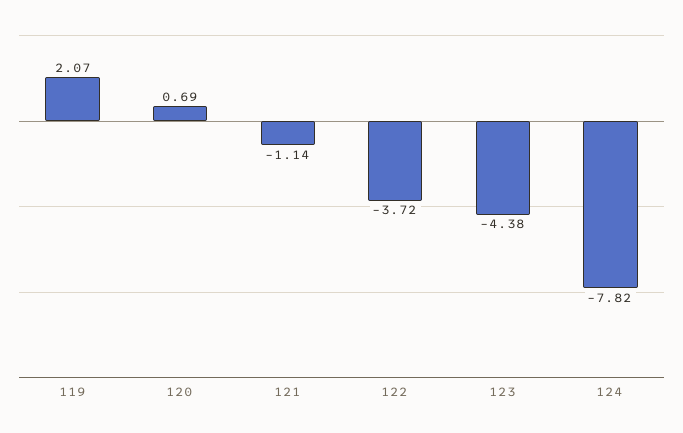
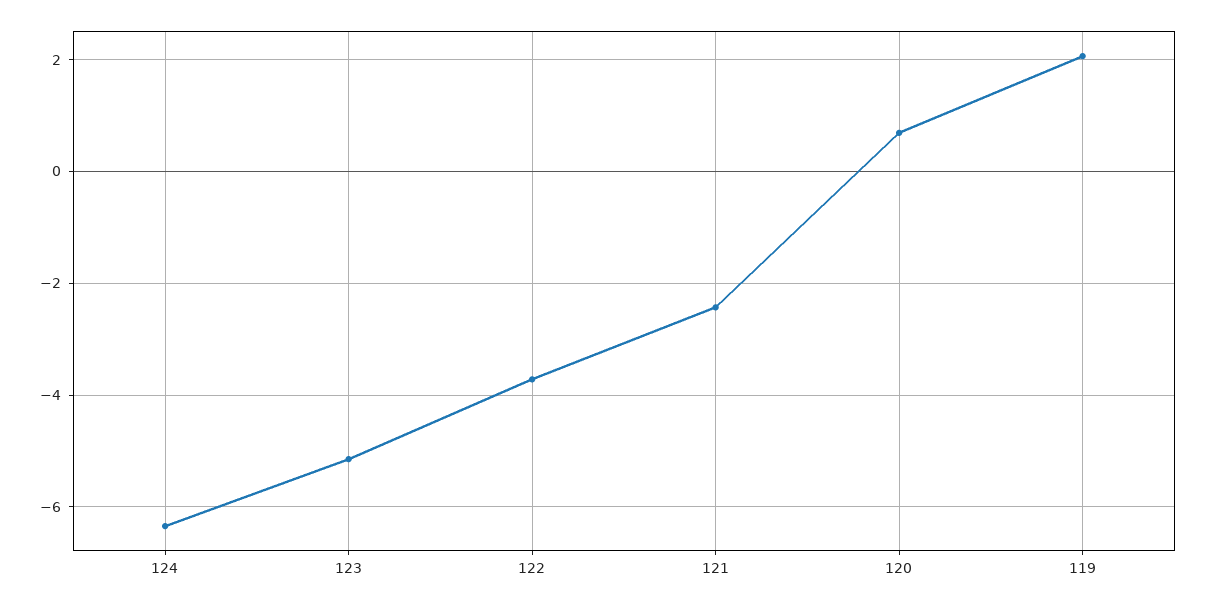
121: -1.14 -> -2.4
123: -4.38 -> -5.2
124: -7.82 -> -6.4

